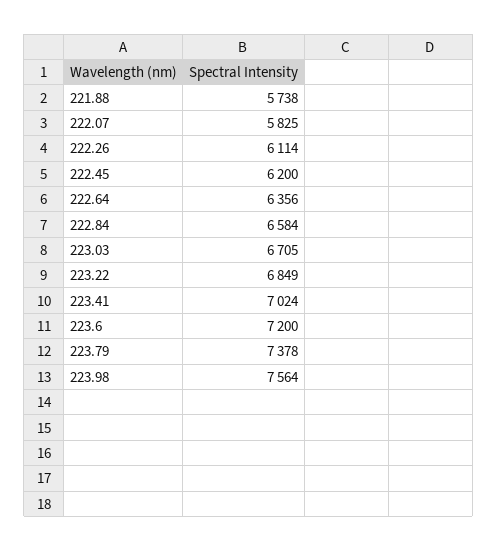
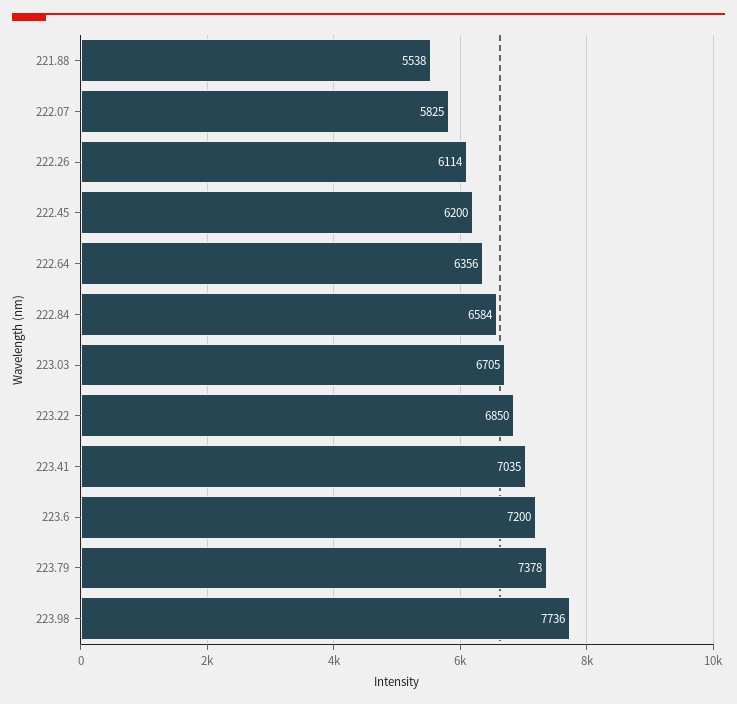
221.88: 5738 -> 5538
223.22: 6849 -> 6850
223.41: 7024 -> 7035
223.98: 7564 -> 7736

